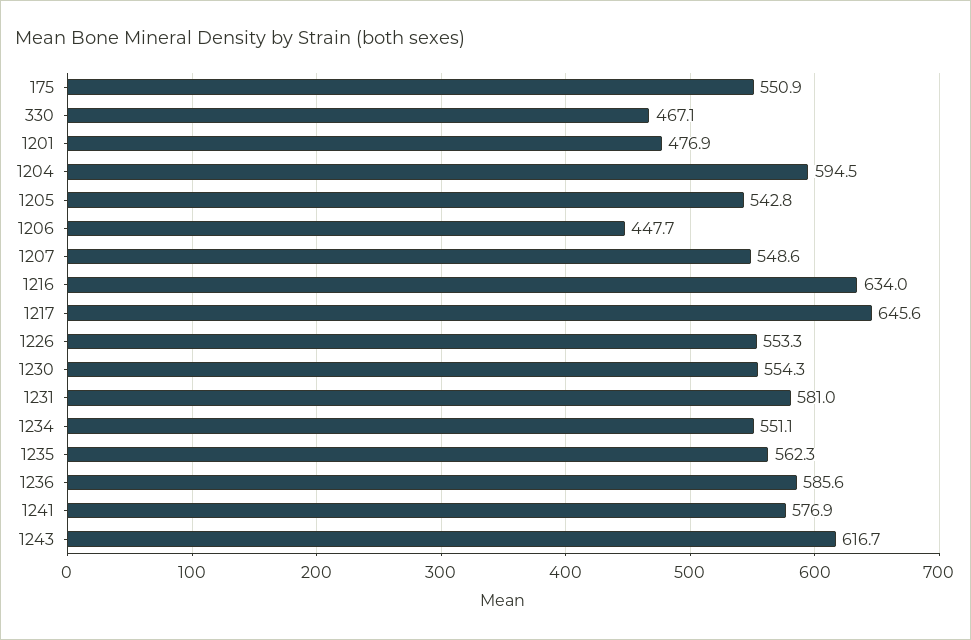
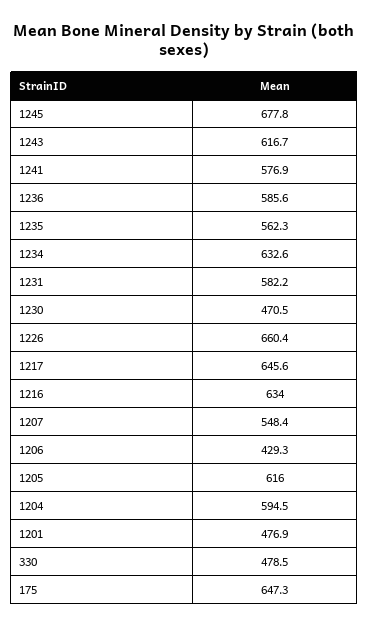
175: 550.9 -> 647.3
330: 467.1 -> 478.5
1205: 542.8 -> 616
1206: 447.7 -> 429.3
1207: 548.6 -> 548.4
1226: 553.3 -> 660.4
1230: 554.3 -> 470.5
1231: 581 -> 582.2
1234: 551.1 -> 632.6
1245: none -> 677.8

